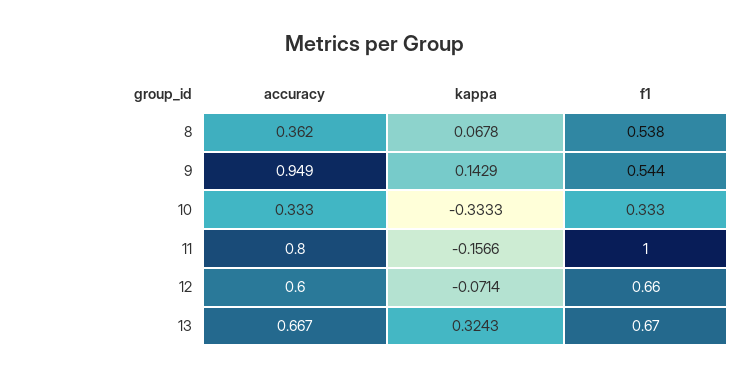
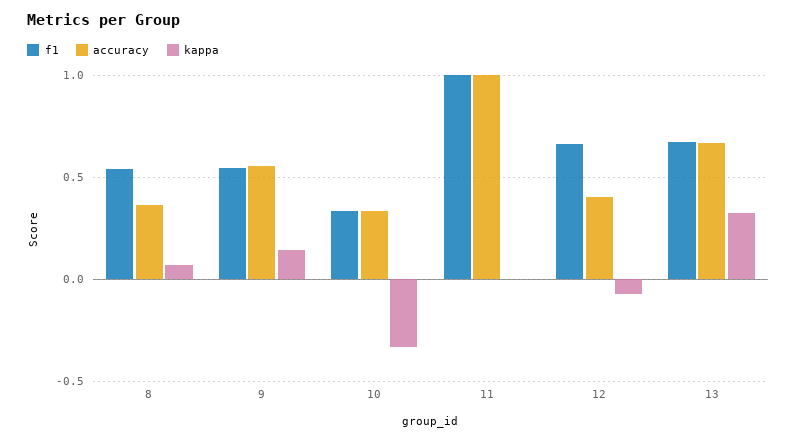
accuracy, 9: 0.949 -> 0.55
accuracy, 11: 0.8 -> 1
kappa, 11: -0.1566 -> 0
accuracy, 12: 0.6 -> 0.4

